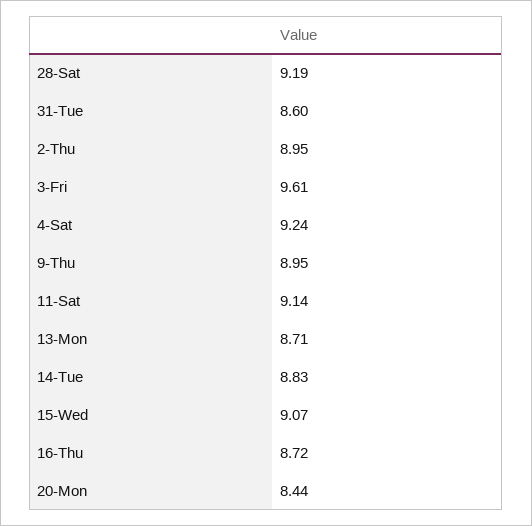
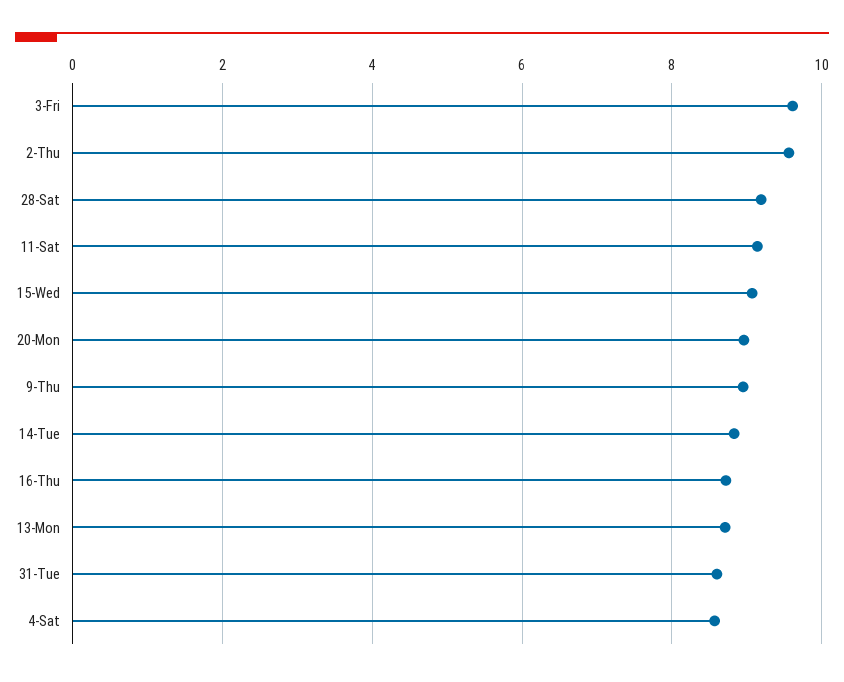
2-Thu: 8.95 -> 9.6
4-Sat: 9.24 -> 8.6
20-Mon: 8.44 -> 9

